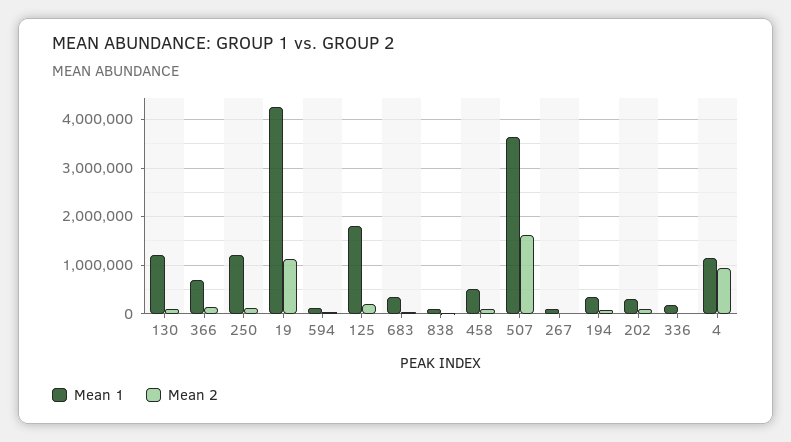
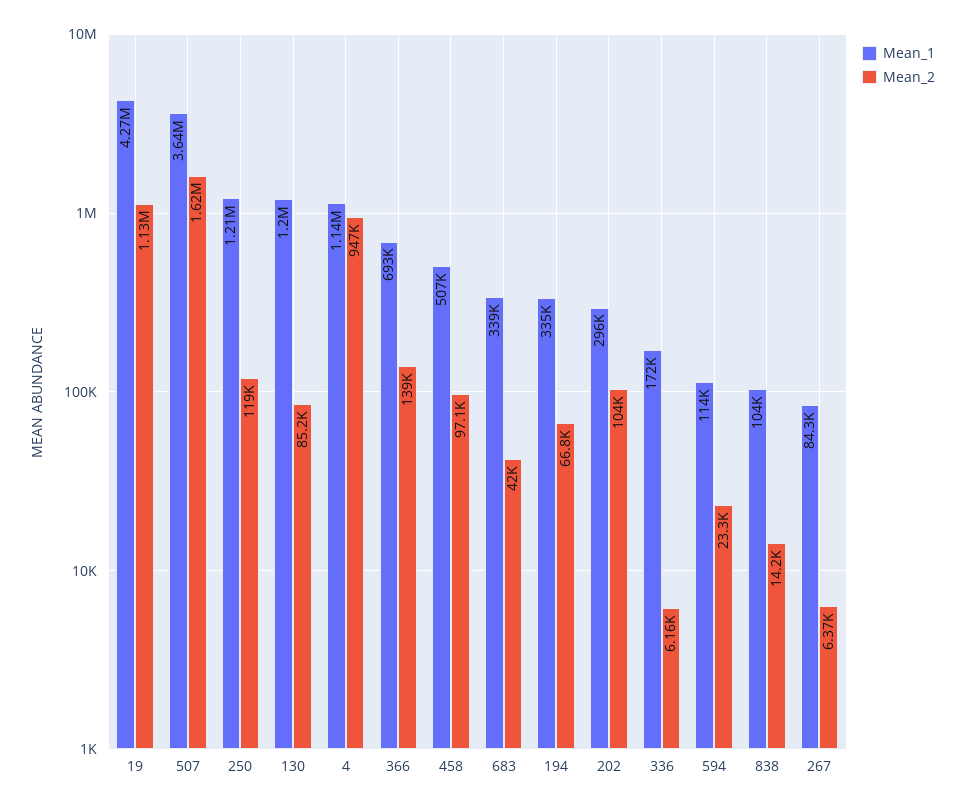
Mean 1, 125: 1800000 -> none
Mean 2, 125: 200000 -> none

